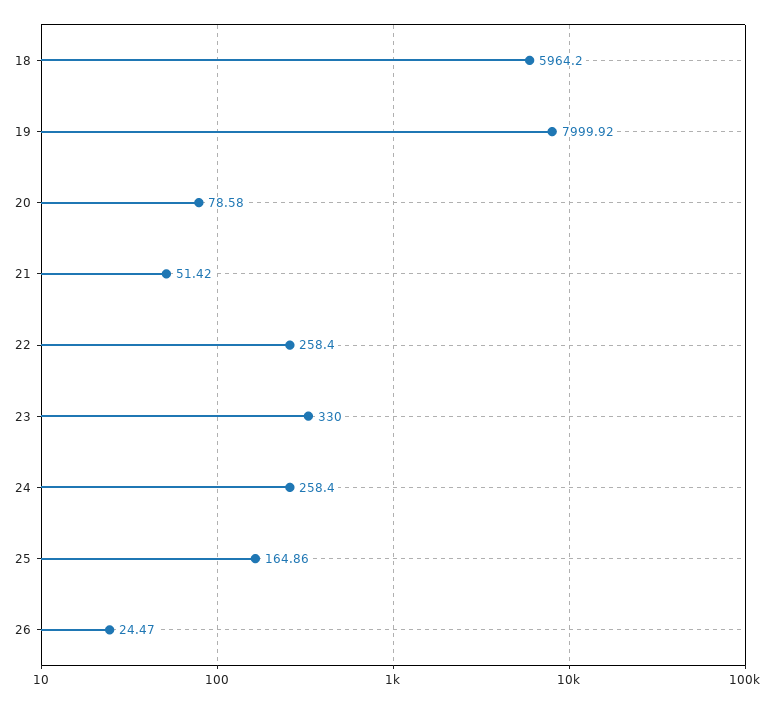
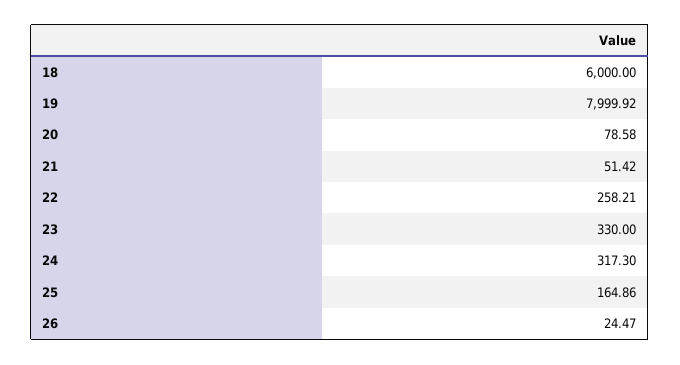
18: 5964.2 -> 6000
22: 258.4 -> 258.21
24: 258.4 -> 317.3

